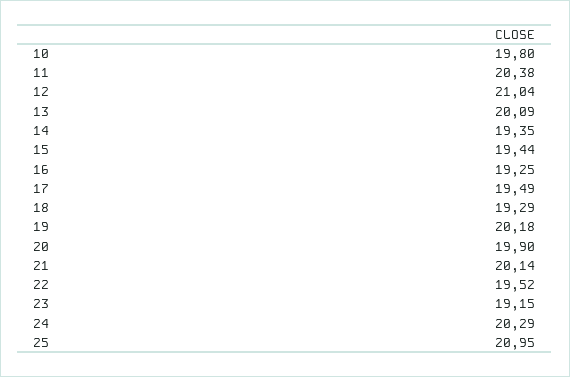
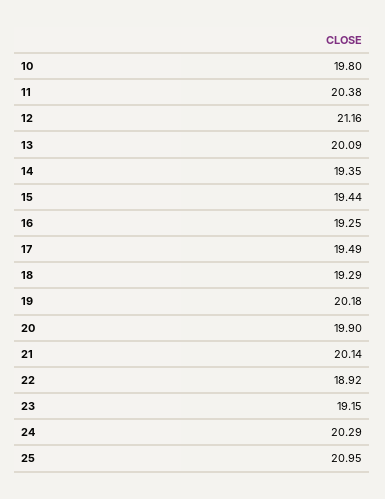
12: 21.04 -> 21.16
22: 19.52 -> 18.92

